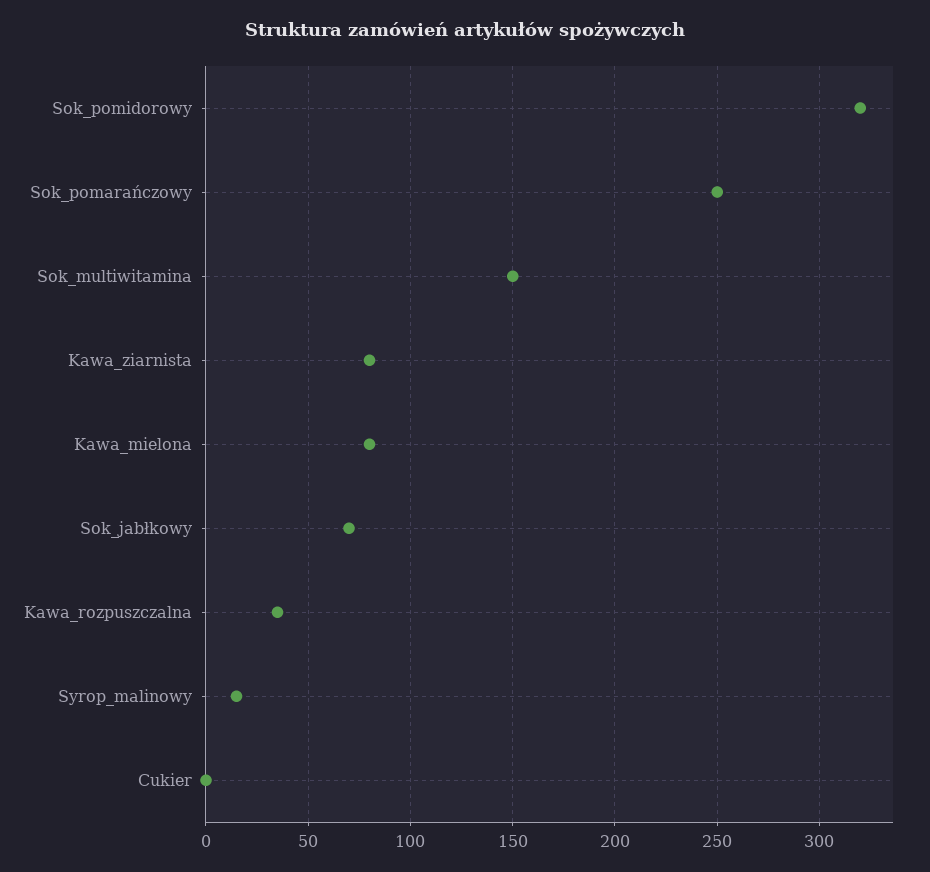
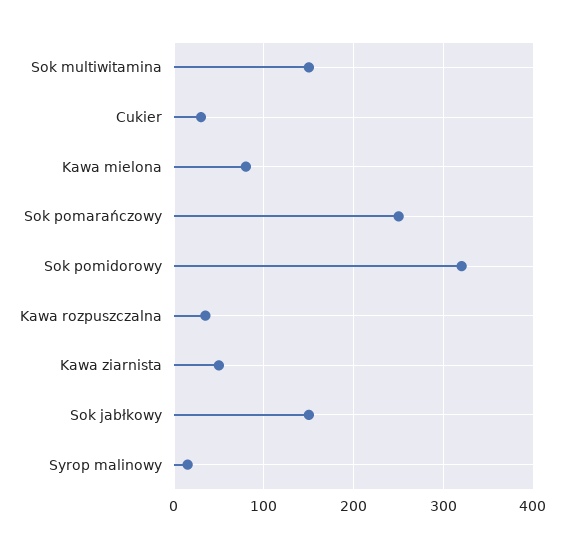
Kawa_ziarnista: 80 -> 50
Sok_jabłkowy: 70 -> 150
Cukier: 0 -> 30

